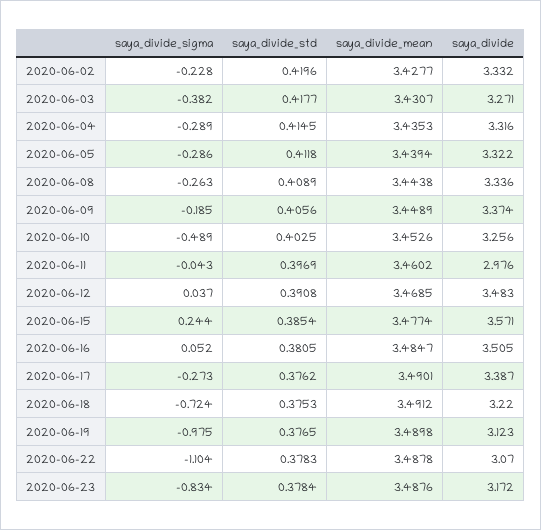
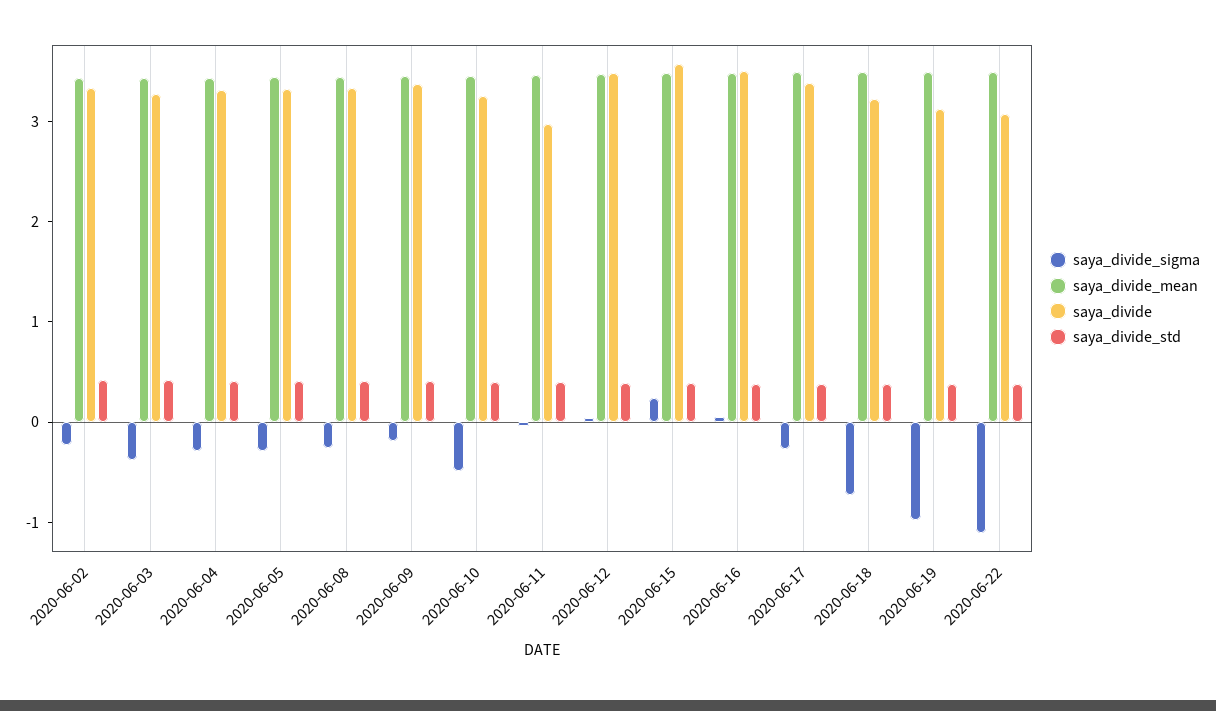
saya_divide_sigma, 2020-06-23: -0.834 -> none
saya_divide_std, 2020-06-23: 0.3784 -> none
saya_divide_mean, 2020-06-23: 3.4876 -> none
saya_divide, 2020-06-23: 3.172 -> none

